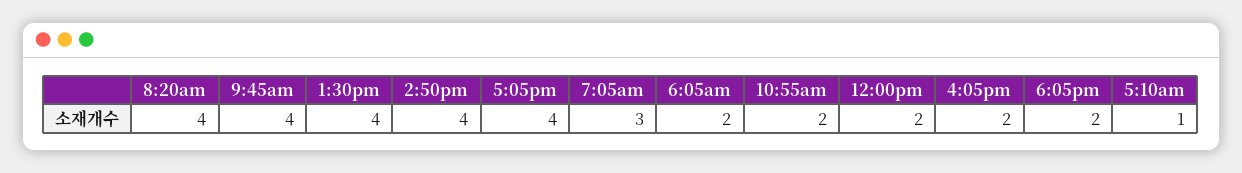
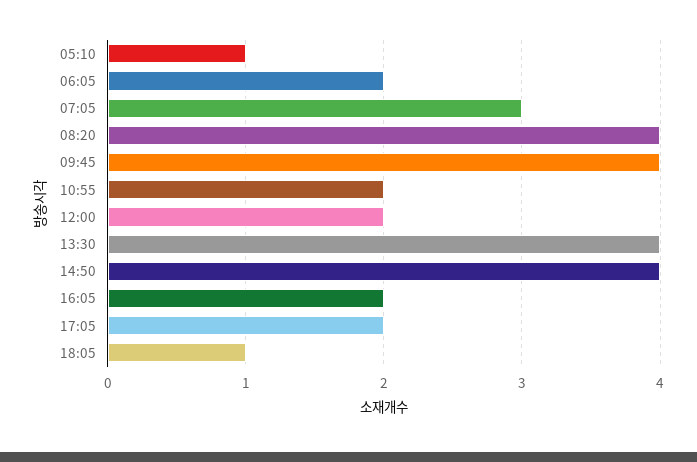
5:05pm: 4 -> 2
6:05pm: 2 -> 1

